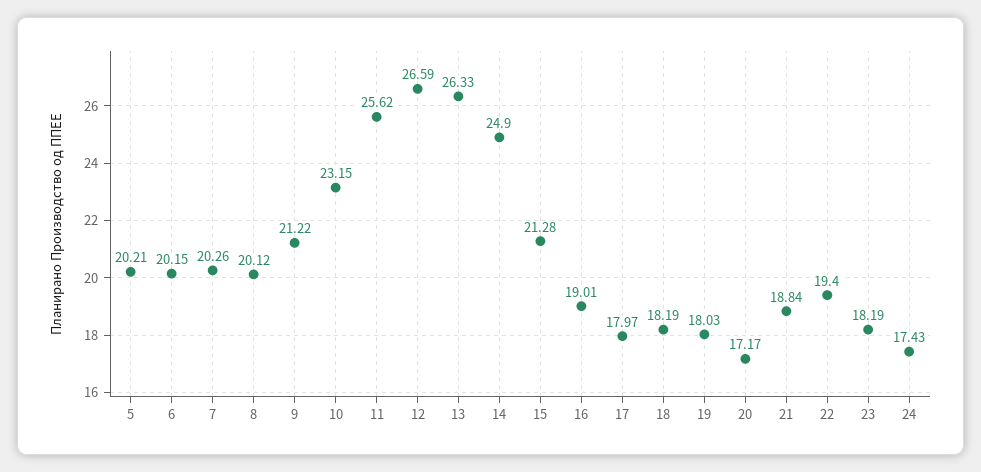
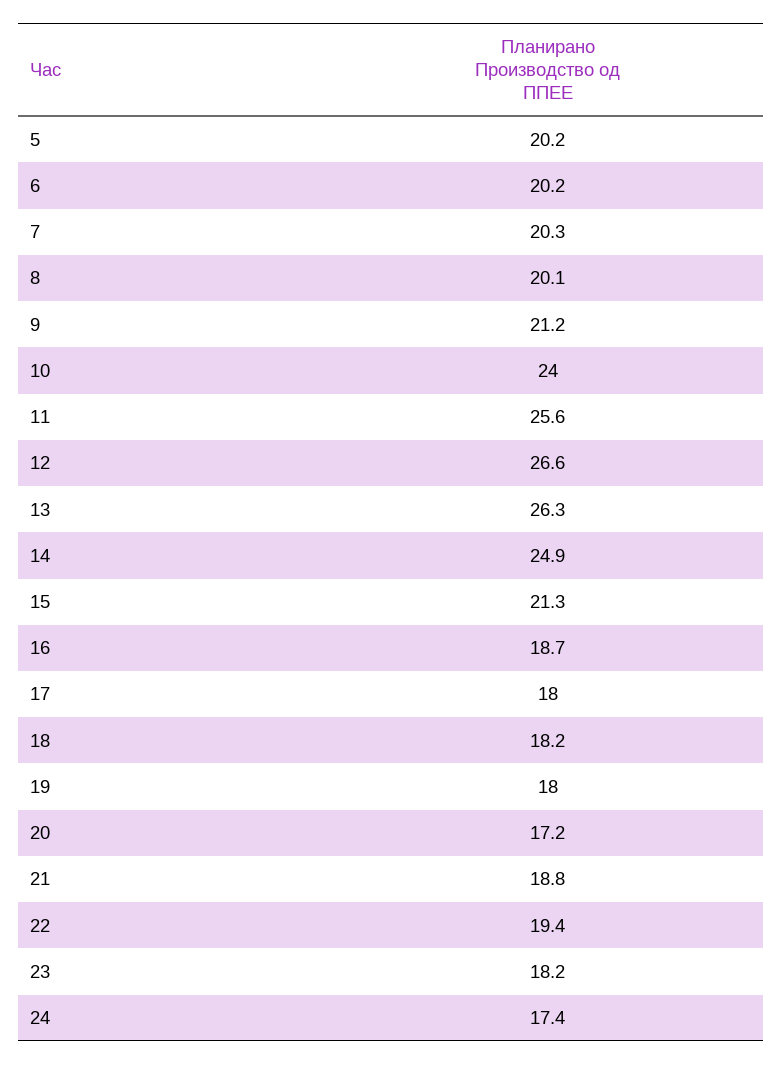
10: 23.15 -> 24
16: 19.01 -> 18.7

